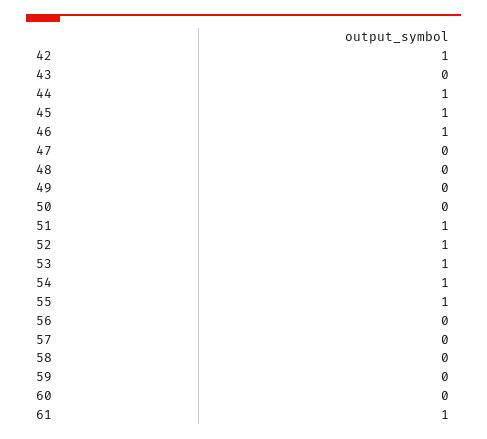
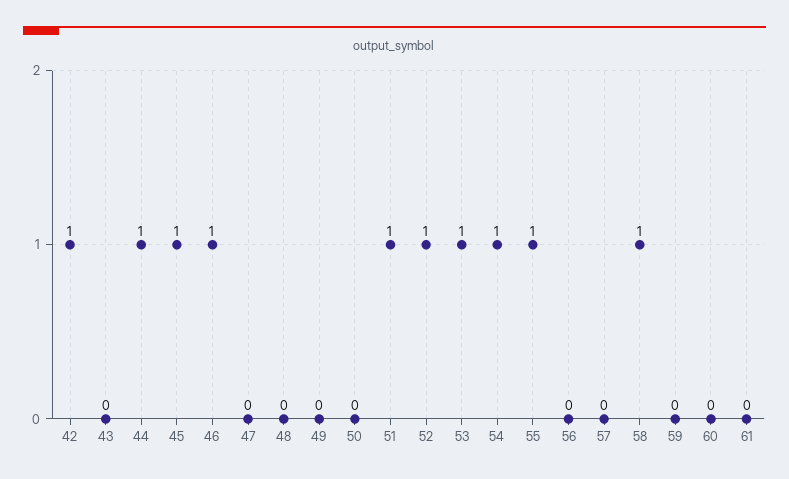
58: 0 -> 1
61: 1 -> 0

